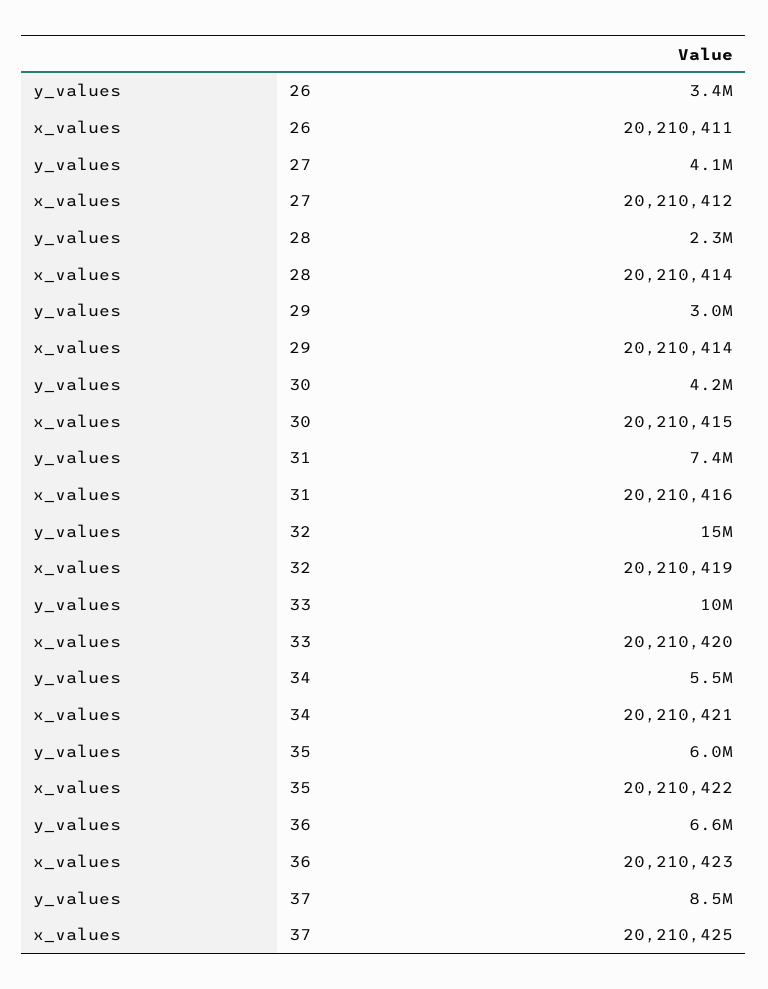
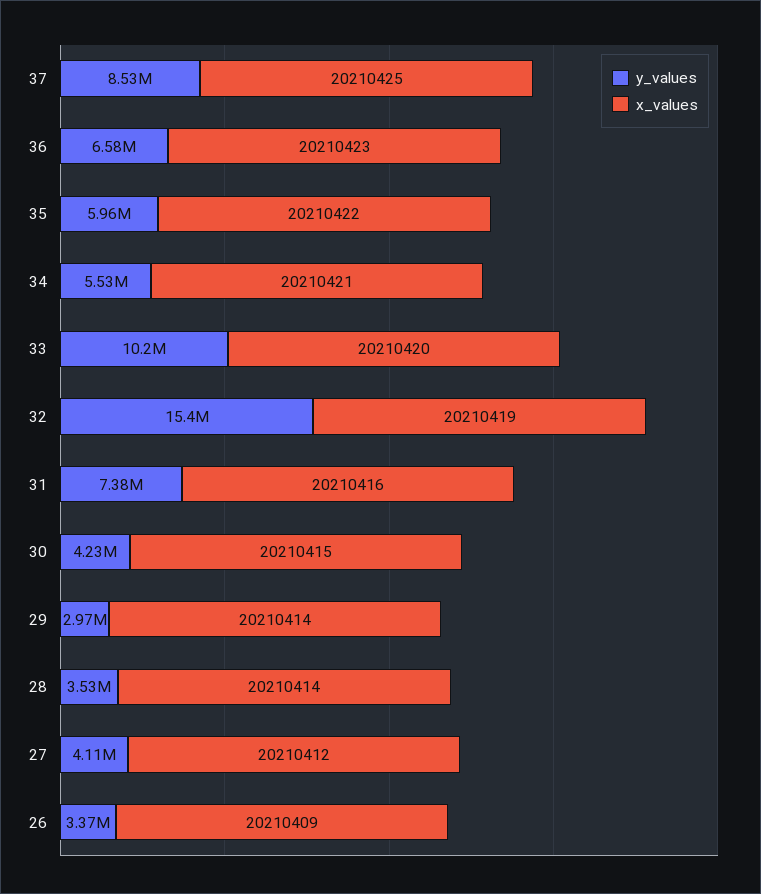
x_values, 26: 20210411 -> 20210409
y_values, 28: 2300000 -> 3530000

